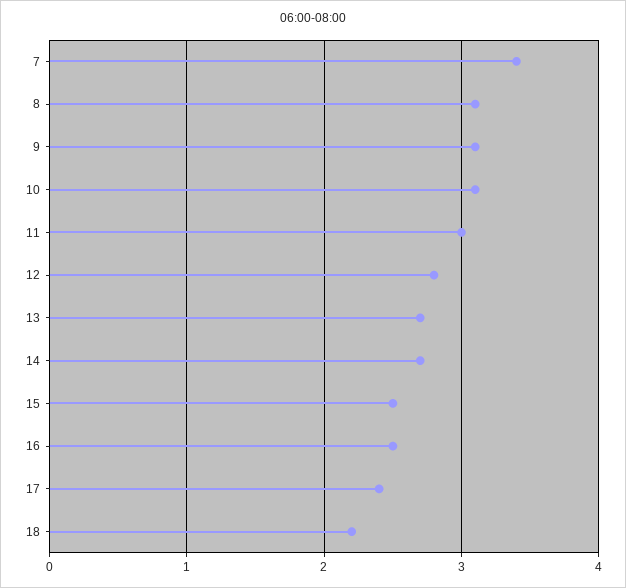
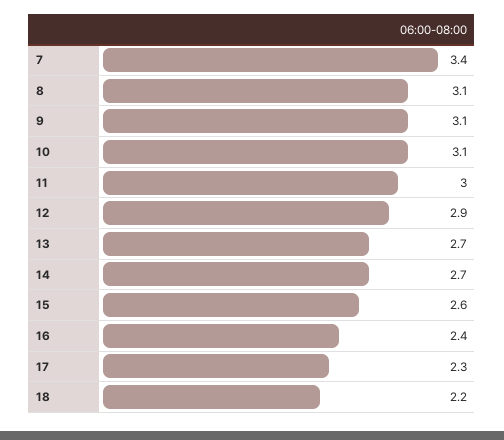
12: 2.8 -> 2.9
15: 2.5 -> 2.6
16: 2.5 -> 2.4
17: 2.4 -> 2.3

